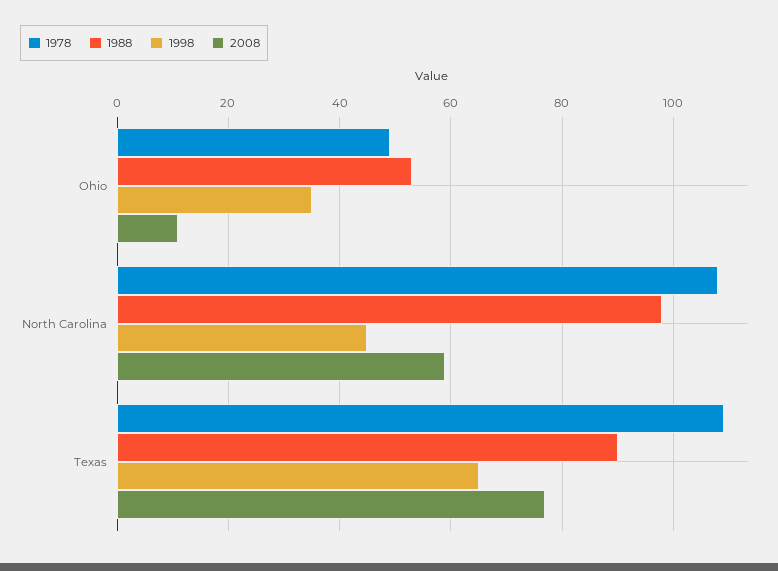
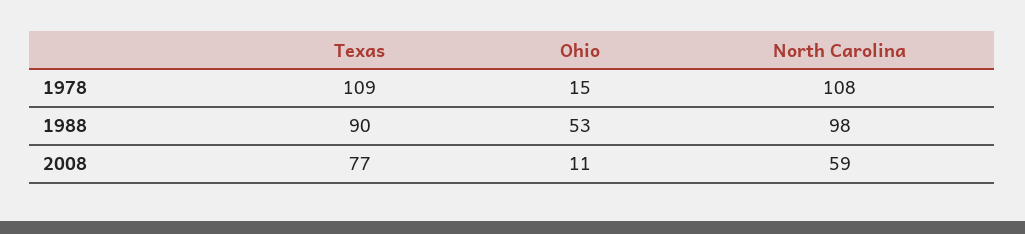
1978, Ohio: 50 -> 15
1998, Ohio: 35 -> none
1998, North Carolina: 45 -> none
1998, Texas: 65 -> none

